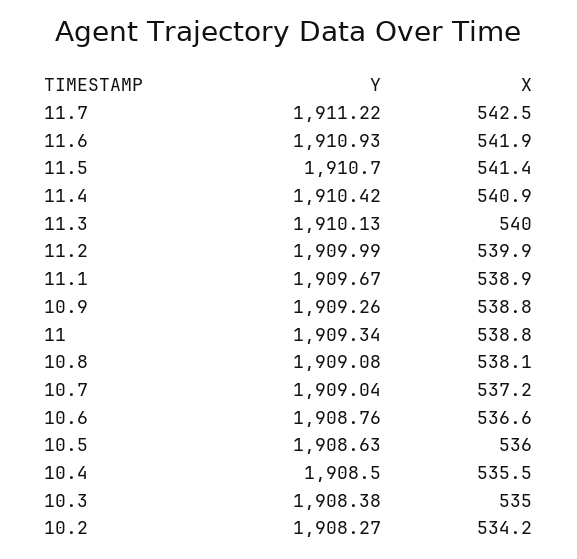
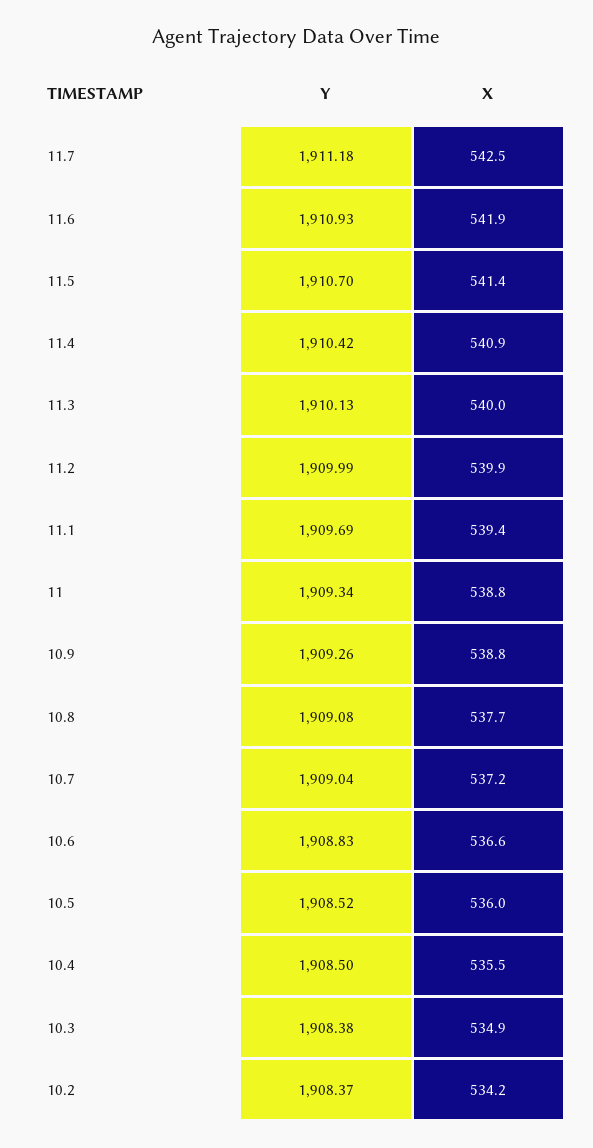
Y, 11.7: 1911.22 -> 1911.18
Y, 11.1: 1909.67 -> 1909.69
X, 11.1: 538.9 -> 539.4
X, 10.8: 538.1 -> 537.7
Y, 10.6: 1908.76 -> 1908.83
Y, 10.5: 1908.63 -> 1908.52
X, 10.3: 535 -> 534.9
Y, 10.2: 1908.27 -> 1908.37

